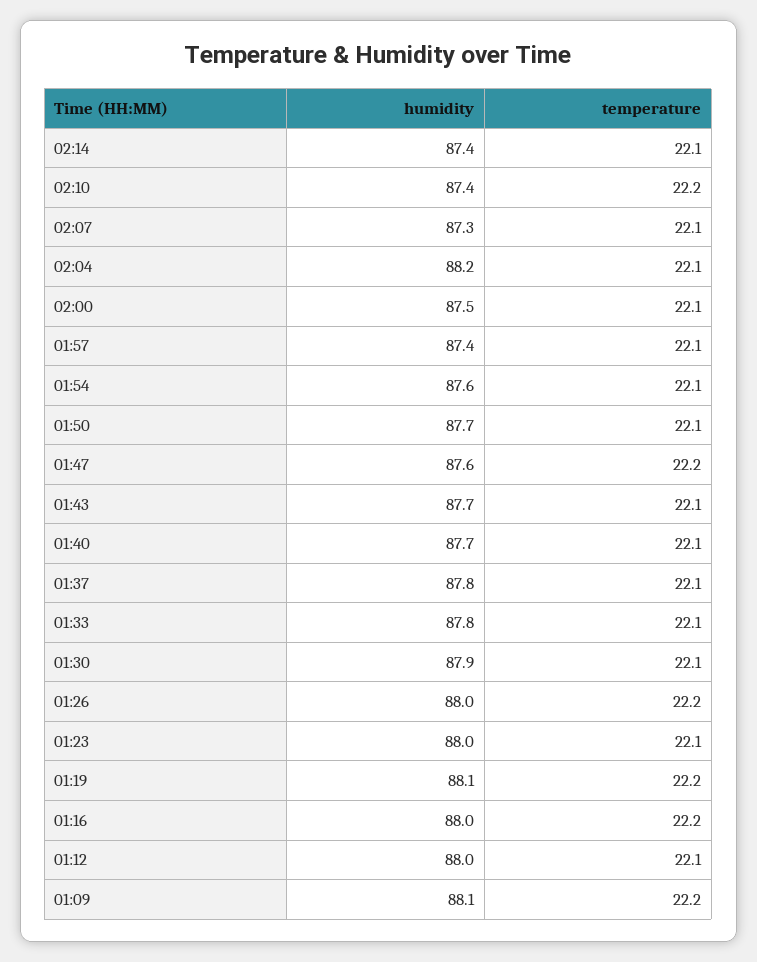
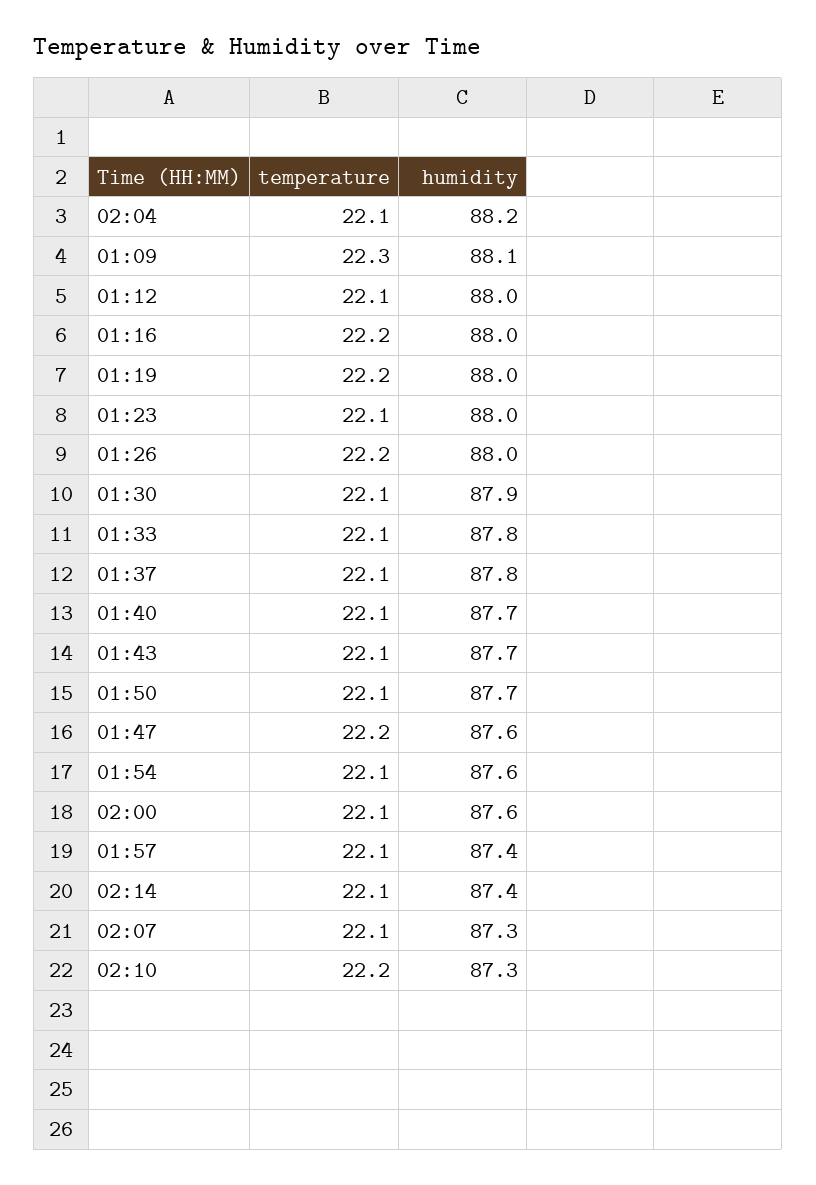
humidity, 02:10: 87.4 -> 87.3
humidity, 02:00: 87.5 -> 87.6
humidity, 01:19: 88.1 -> 88
temperature, 01:09: 22.2 -> 22.3

